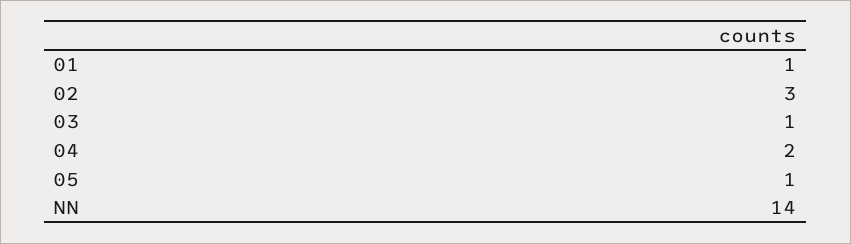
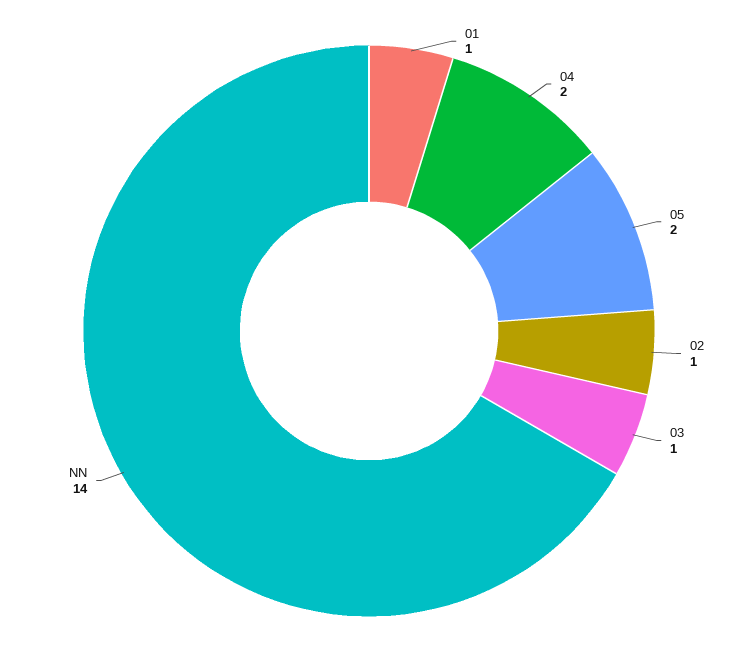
02: 3 -> 1
05: 1 -> 2

